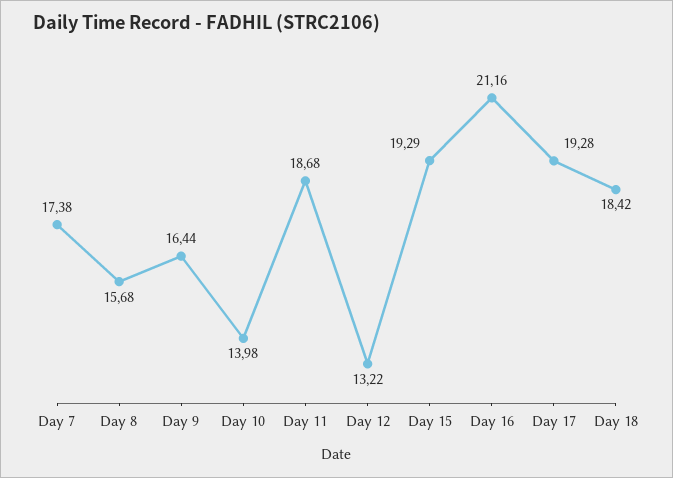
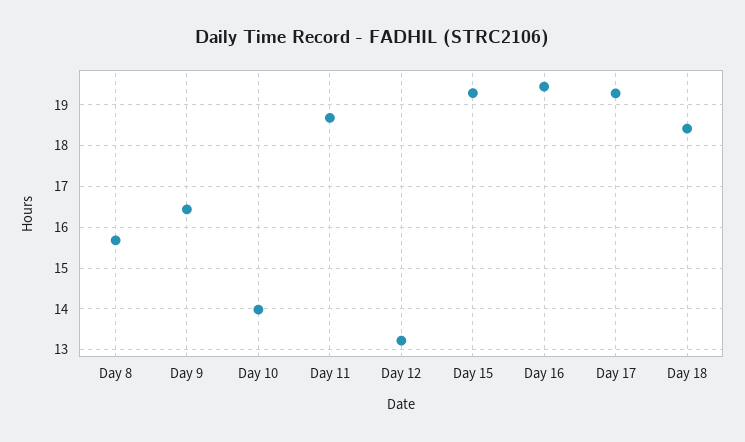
Day 7: 17.38 -> none
Day 16: 21.16 -> 19.4

